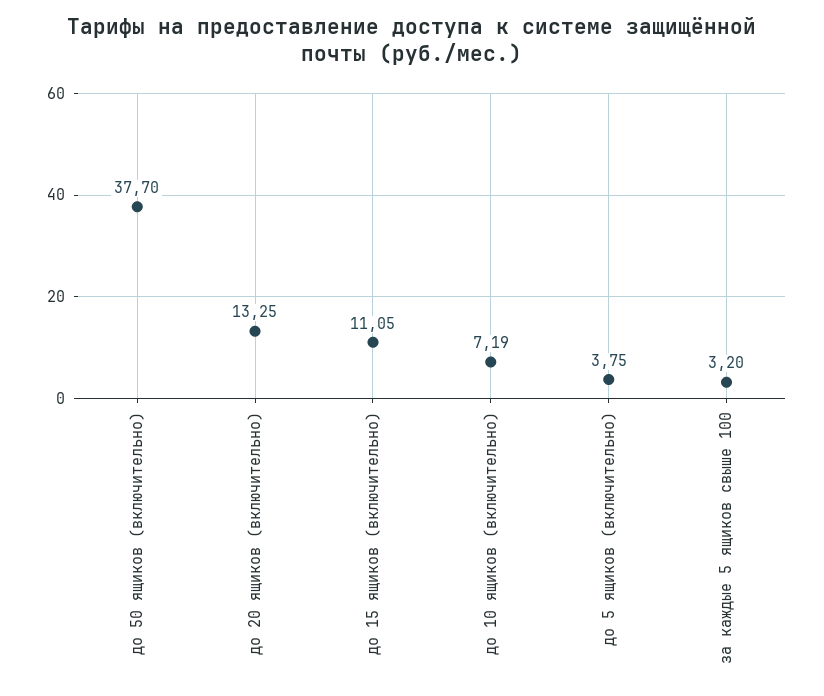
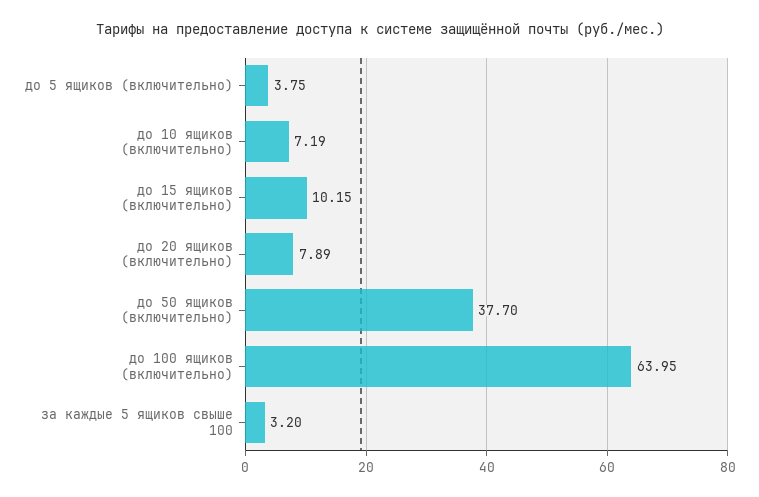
до 20 ящиков (включительно): 13.25 -> 7.89
до 15 ящиков (включительно): 11.05 -> 10.15
до 100 ящиков (включительно): none -> 63.95

